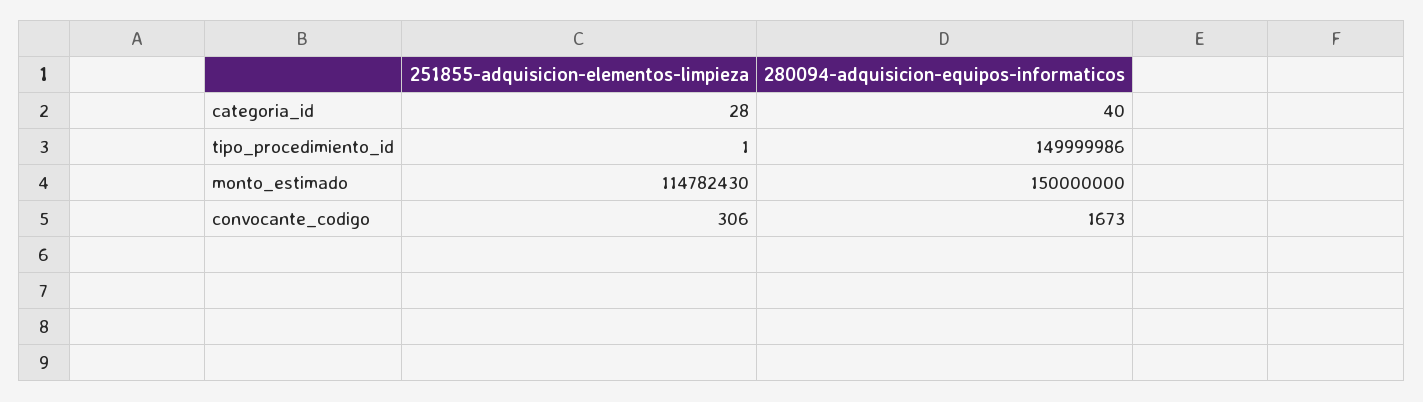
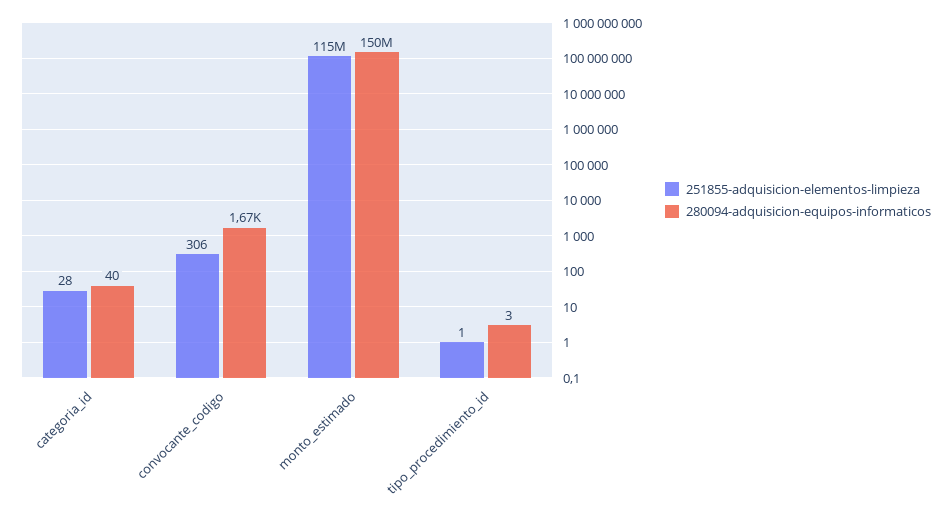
280094-adquisicion-equipos-informaticos, tipo_procedimiento_id: 149999986 -> 3

